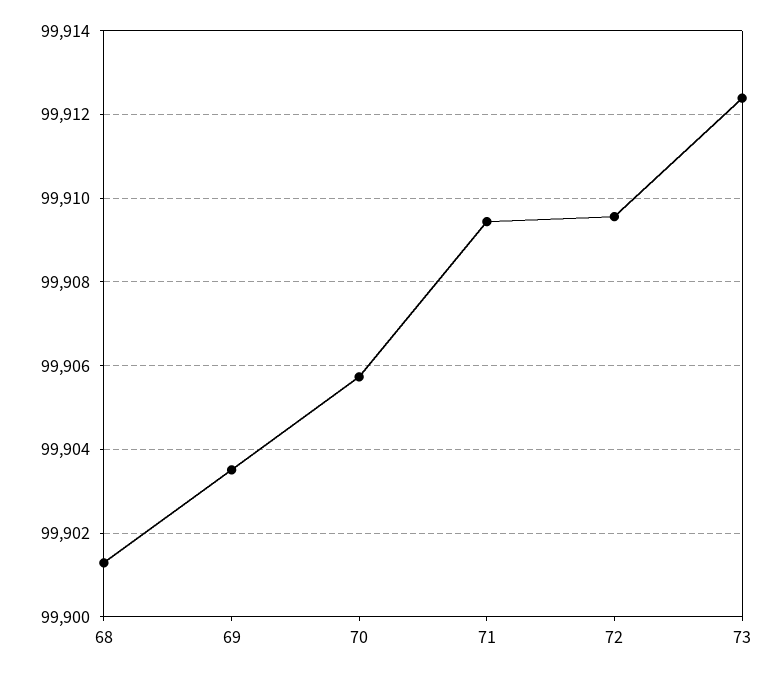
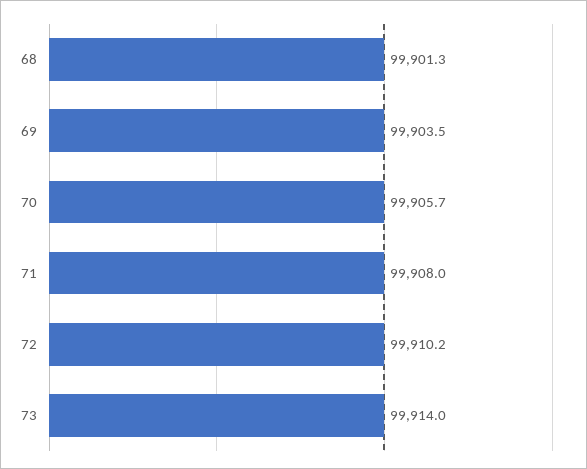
71: 99909.4 -> 99908
72: 99909.6 -> 99910.2
73: 99912.4 -> 99914

